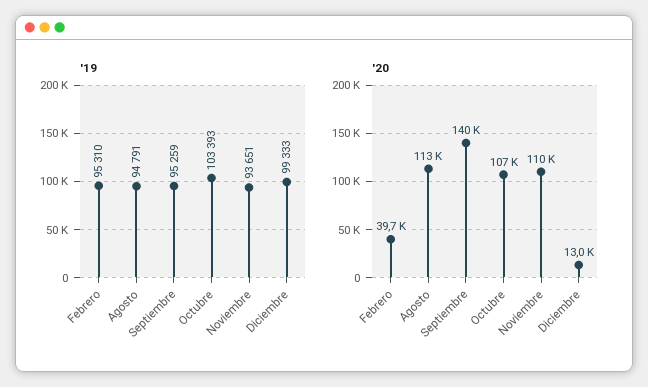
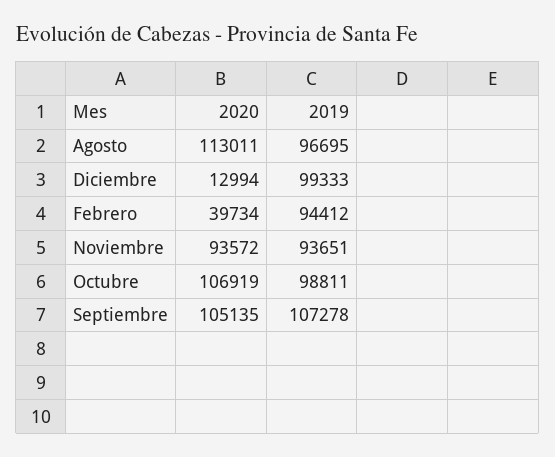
'19, Febrero: 95310 -> 94412
'19, Agosto: 94791 -> 96695
'19, Septiembre: 95259 -> 107278
'19, Octubre: 103393 -> 98811
'20, Septiembre: 140000 -> 105135
'20, Noviembre: 110000 -> 93572

